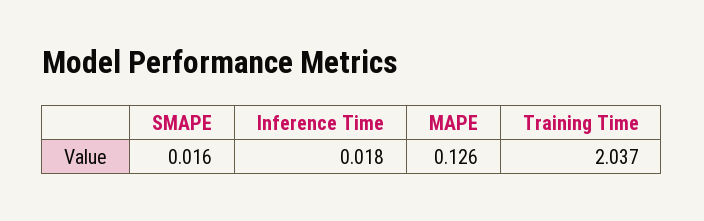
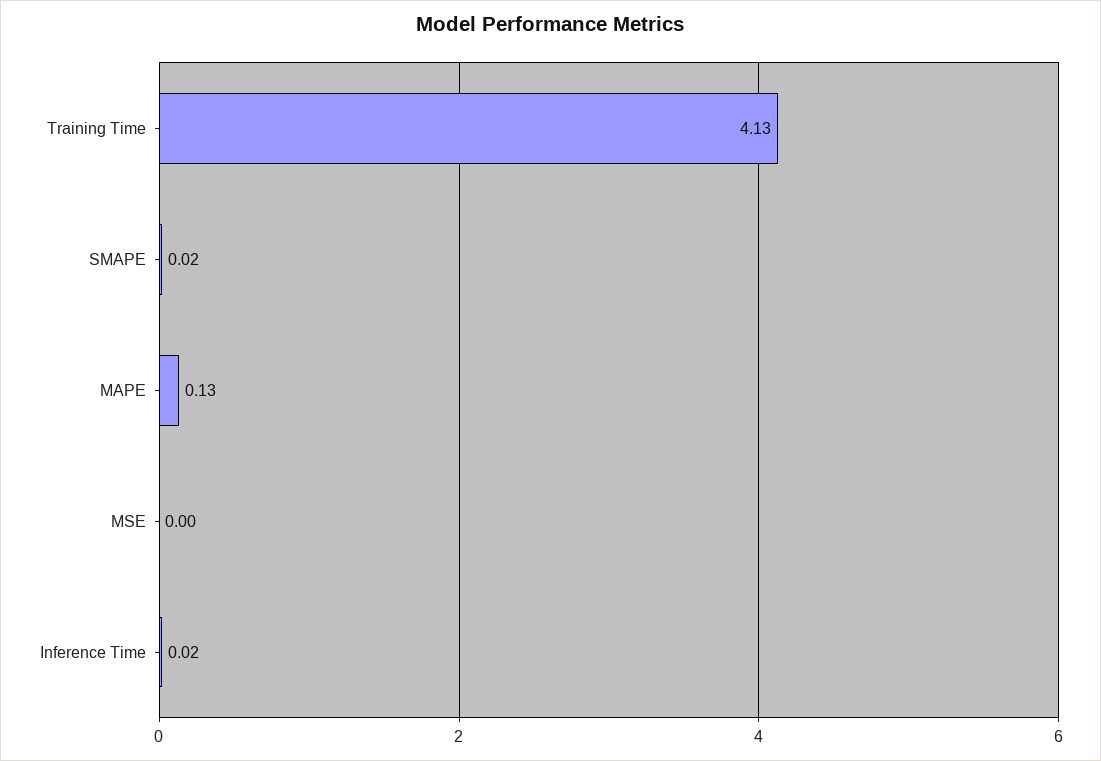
Training Time: 2.037 -> 4.13
MSE: none -> 0

